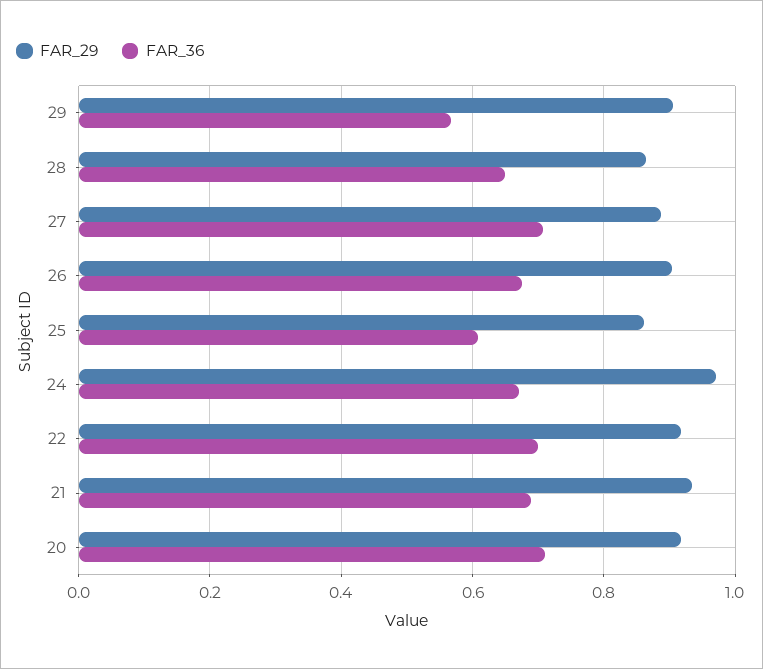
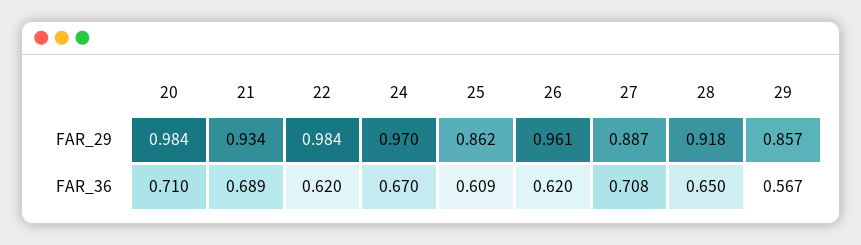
FAR_29, 29: 0.9 -> 0.857
FAR_29, 28: 0.86 -> 0.918
FAR_29, 26: 0.9 -> 0.961
FAR_36, 26: 0.68 -> 0.62
FAR_29, 22: 0.92 -> 0.984
FAR_36, 22: 0.7 -> 0.62
FAR_29, 20: 0.92 -> 0.984

